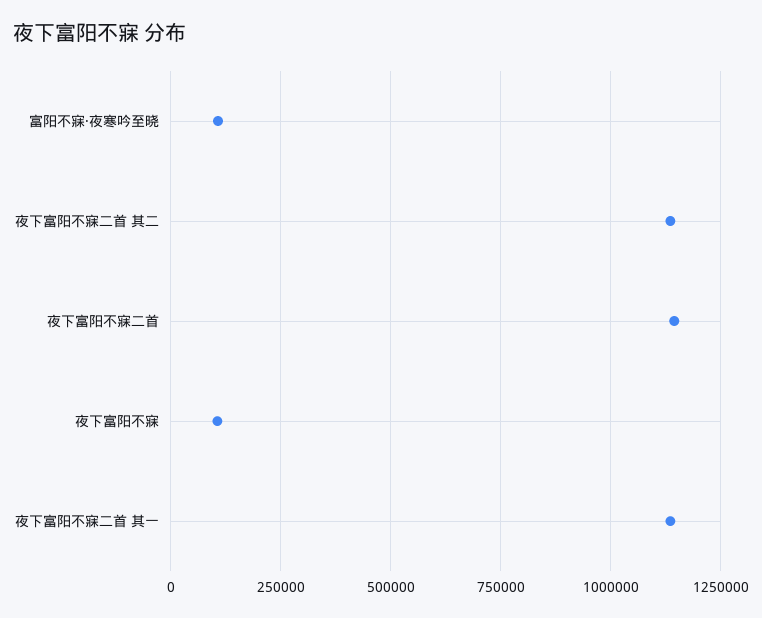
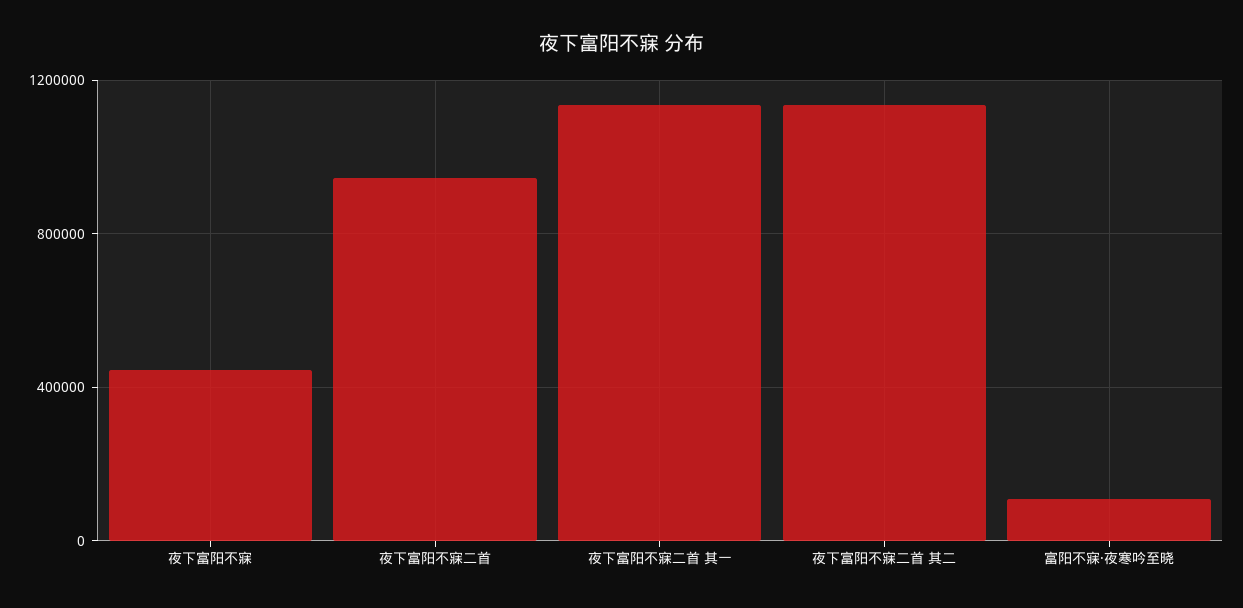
夜下富阳不寐二首: 1150000 -> 950000
夜下富阳不寐: 100000 -> 450000

